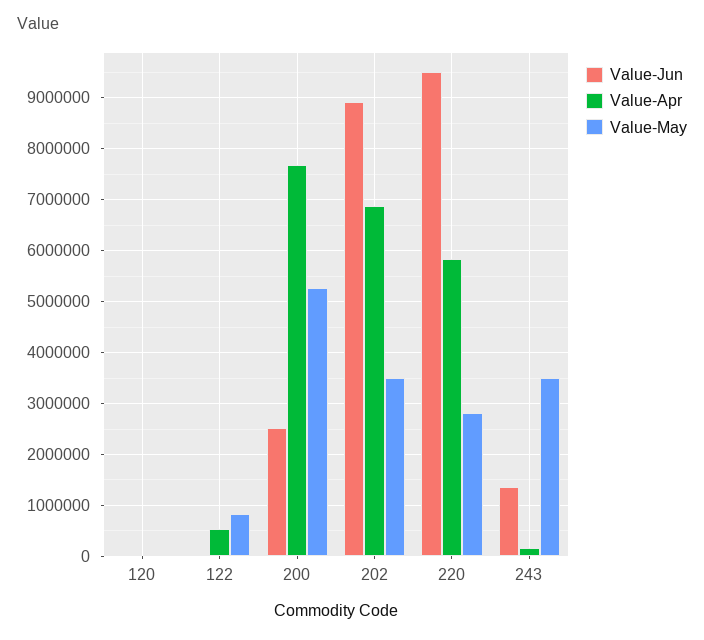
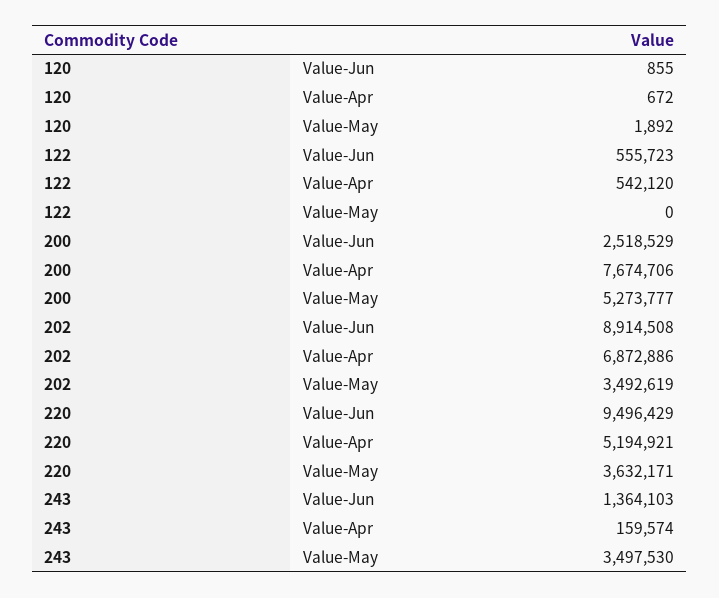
Value-Jun, 122: 0 -> 555723
Value-May, 122: 800000 -> 0
Value-Apr, 220: 5800000 -> 5194921
Value-May, 220: 2800000 -> 3632171

